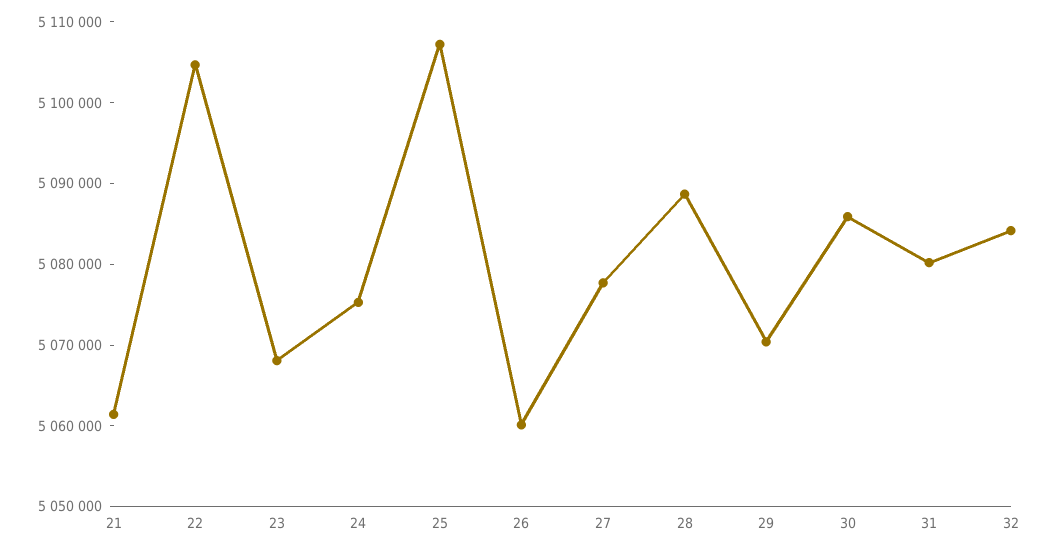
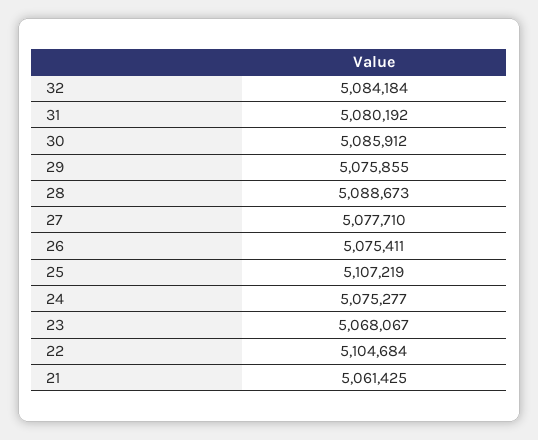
26: 5060000 -> 5075411
29: 5070000 -> 5075855

